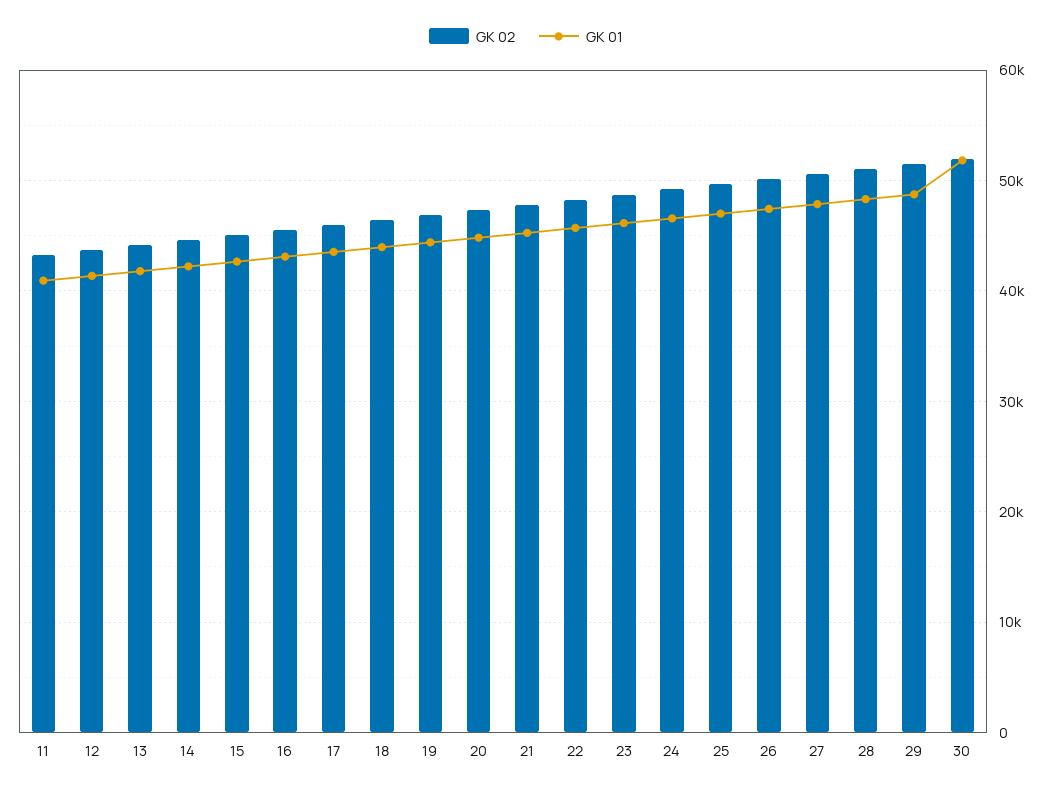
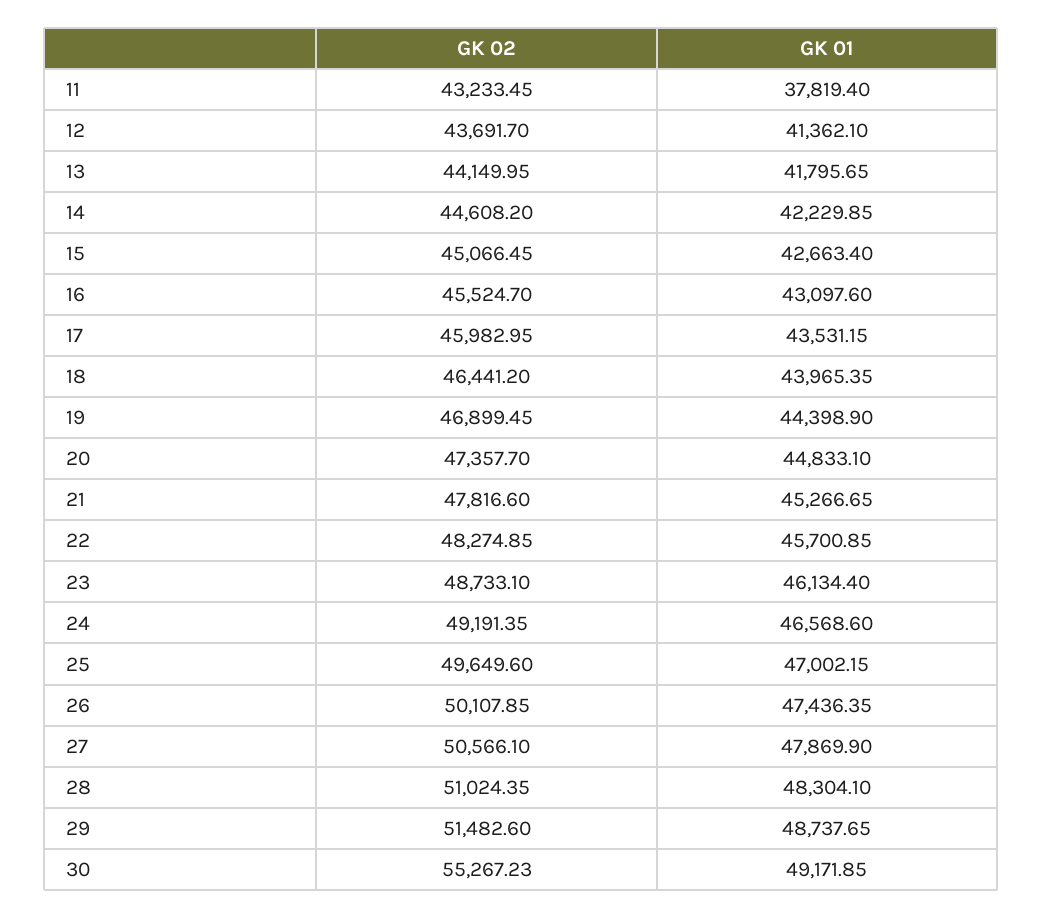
GK 01, 11: 41000 -> 37819.4
GK 02, 30: 52000 -> 55267.23
GK 01, 30: 52000 -> 49171.85

